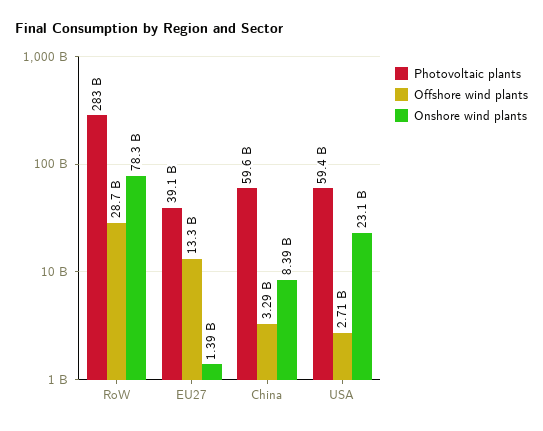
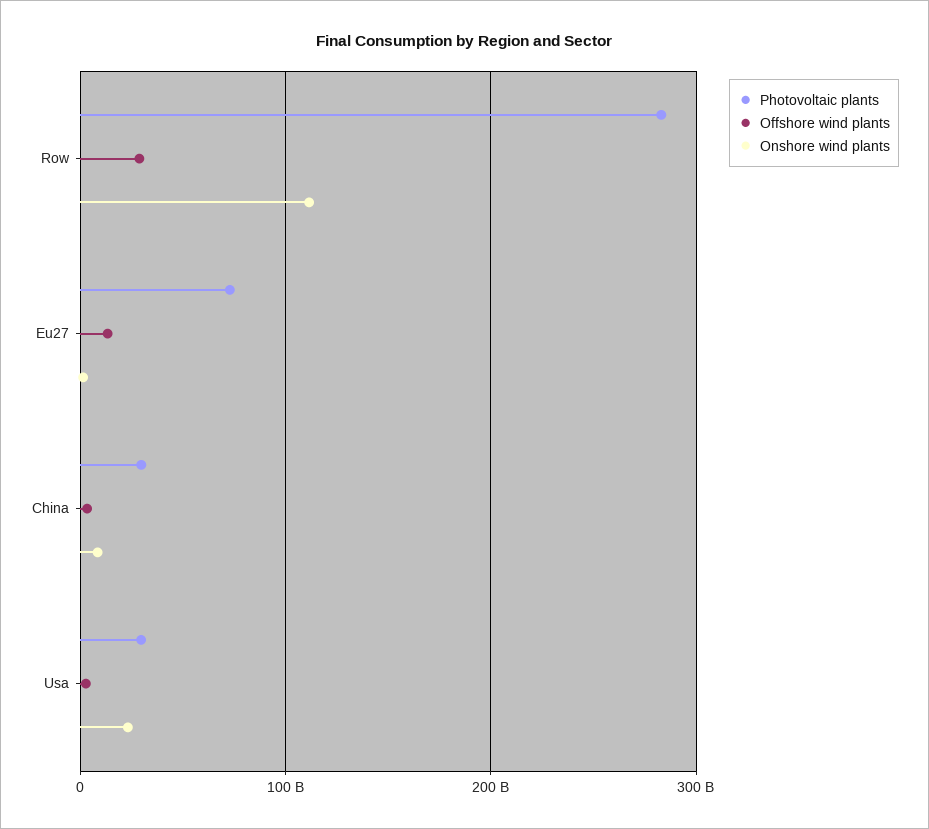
Onshore wind plants, RoW: 78300000000 -> 110000000000
Photovoltaic plants, EU27: 39100000000 -> 70000000000
Photovoltaic plants, China: 59600000000 -> 30000000000
Photovoltaic plants, USA: 59400000000 -> 30000000000

